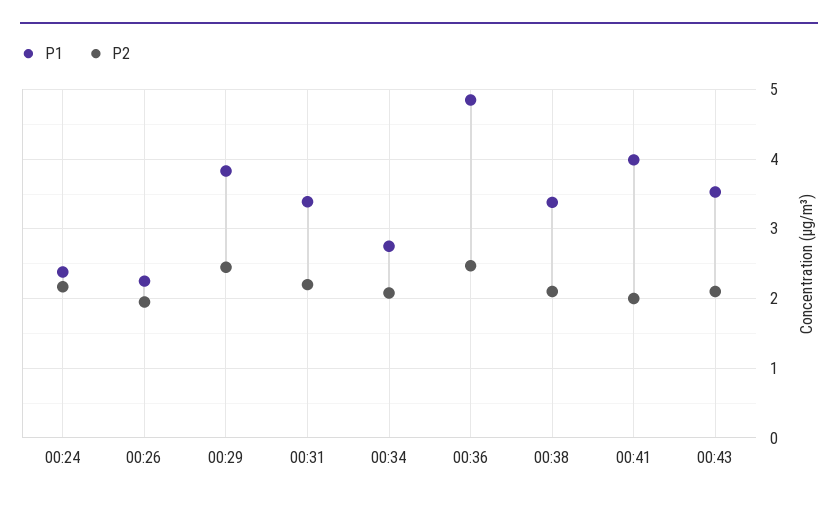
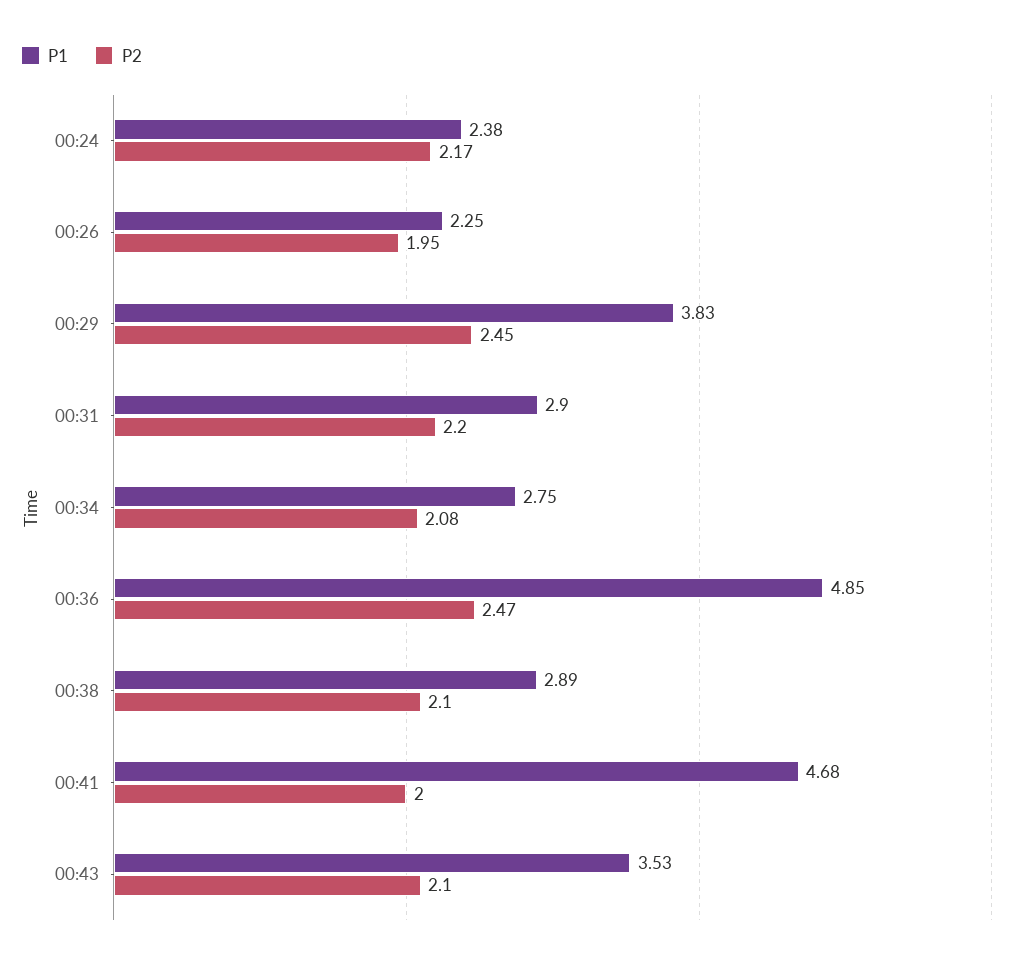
P1, 00:31: 3.4 -> 2.9
P1, 00:38: 3.4 -> 2.89
P1, 00:41: 4 -> 4.68

